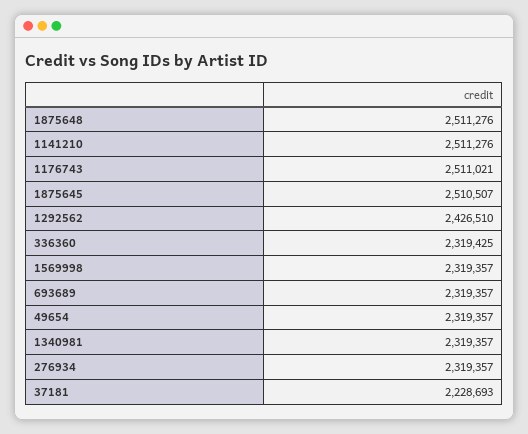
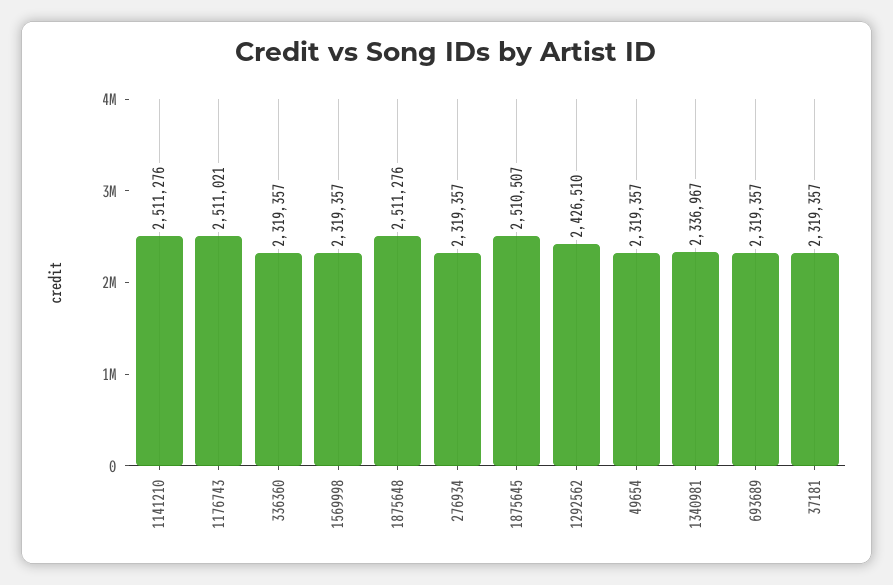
336360: 2319425 -> 2319357
1340981: 2319357 -> 2336967
37181: 2228693 -> 2319357

